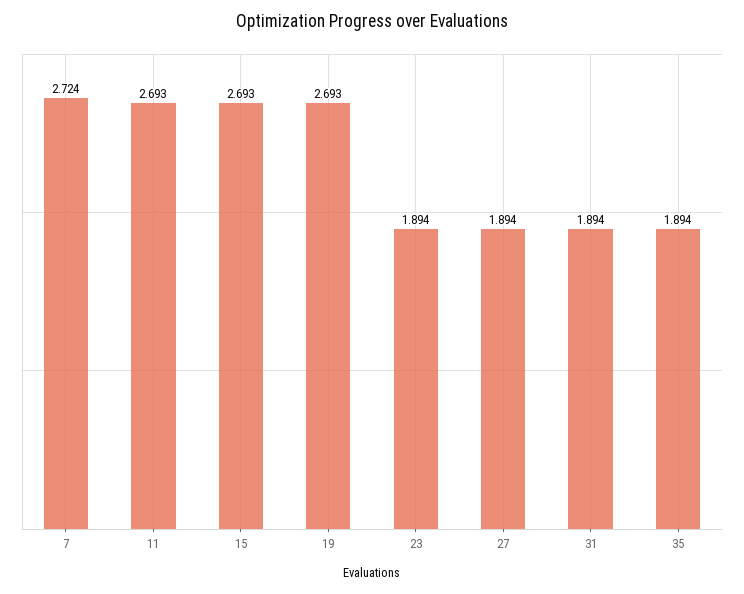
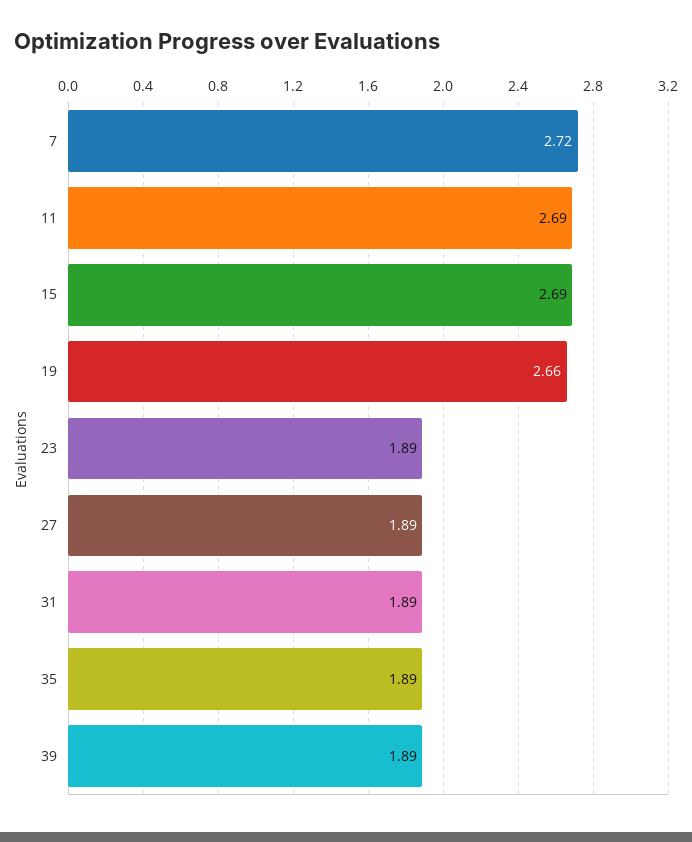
19: 2.693 -> 2.66
39: none -> 1.89

